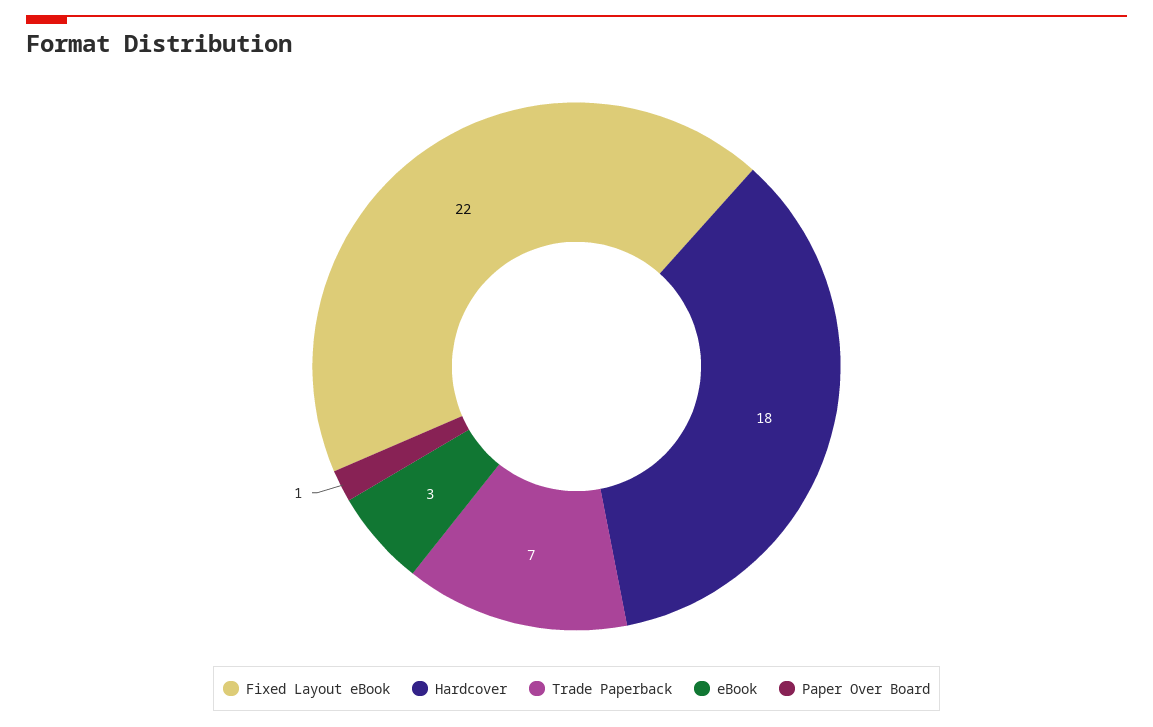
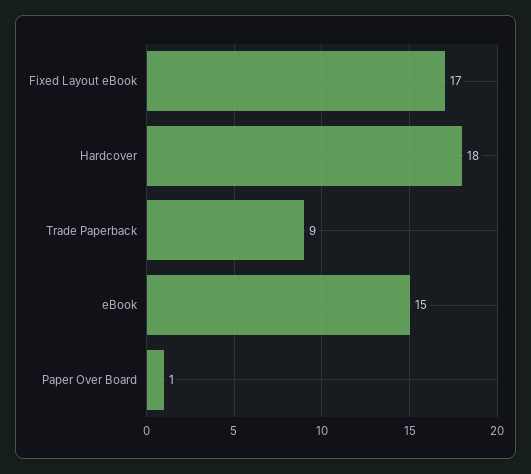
Fixed Layout eBook: 22 -> 17
Trade Paperback: 7 -> 9
eBook: 3 -> 15

